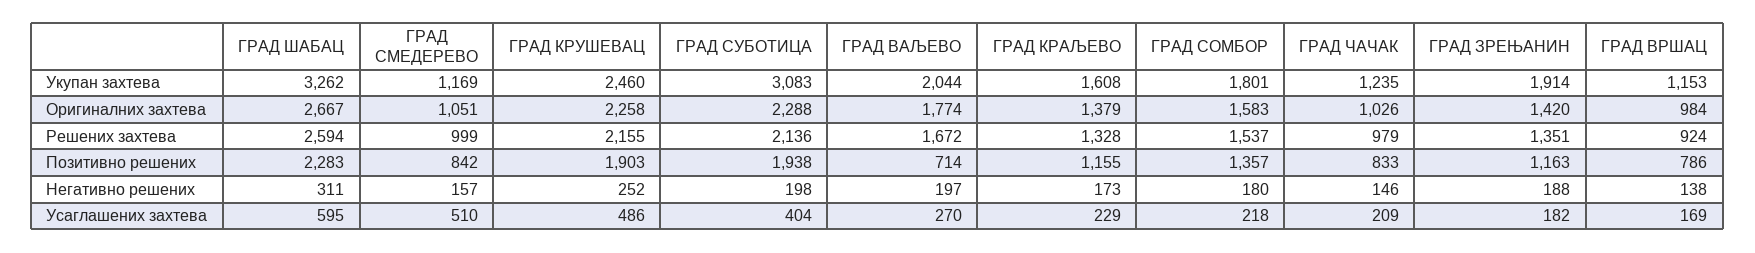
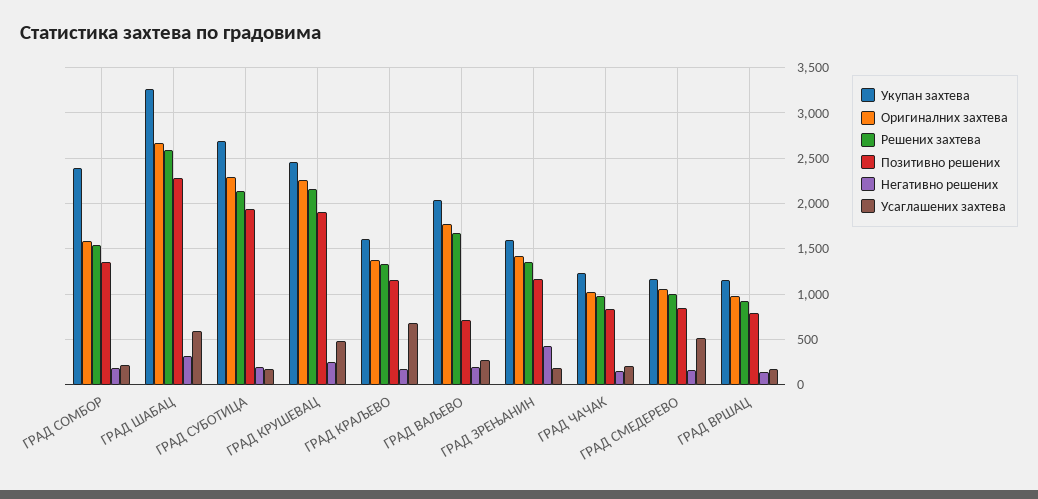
Укупан захтева, ГРАД СУБОТИЦА: 3083 -> 2700
Укупан захтева, ГРАД СОМБОР: 1801 -> 2400
Укупан захтева, ГРАД ЗРЕЊАНИН: 1914 -> 1600
Негативно решених, ГРАД ЗРЕЊАНИН: 188 -> 400
Усаглашених захтева, ГРАД СУБОТИЦА: 404 -> 200
Усаглашених захтева, ГРАД КРАЉЕВО: 229 -> 700

